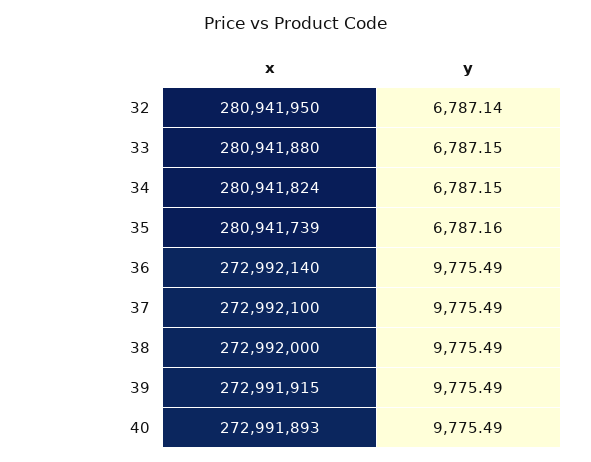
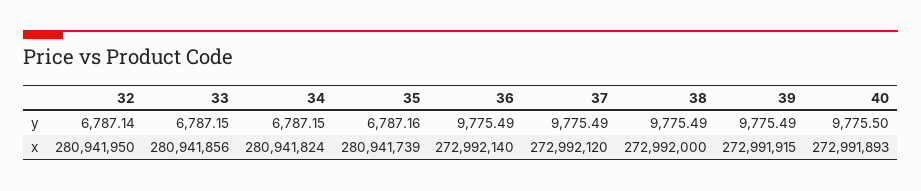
x, 33: 280941880 -> 280941856
x, 37: 272992100 -> 272992120
y, 40: 9775.49 -> 9775.5

